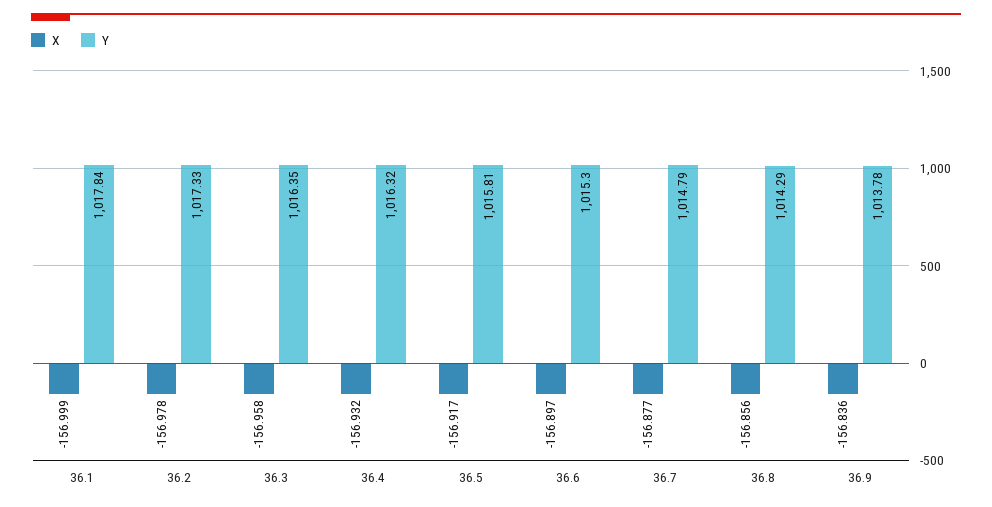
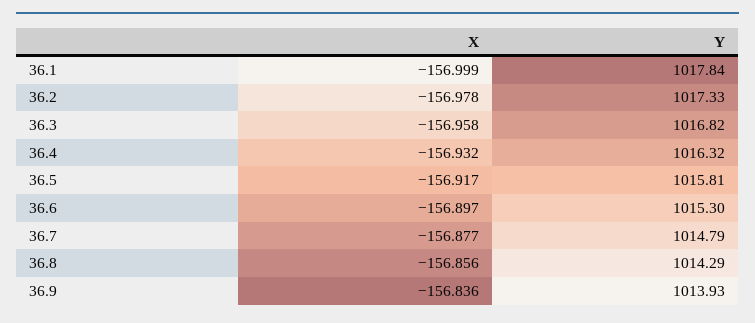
Y, 36.3: 1016.35 -> 1016.82
Y, 36.9: 1013.78 -> 1013.93

